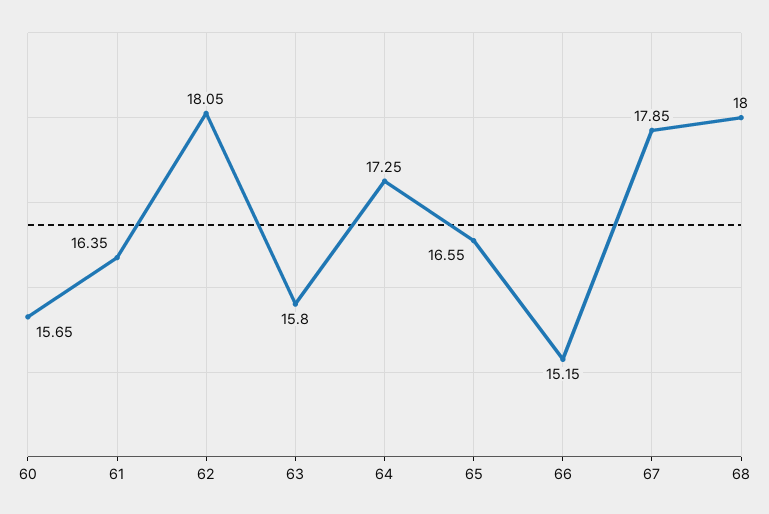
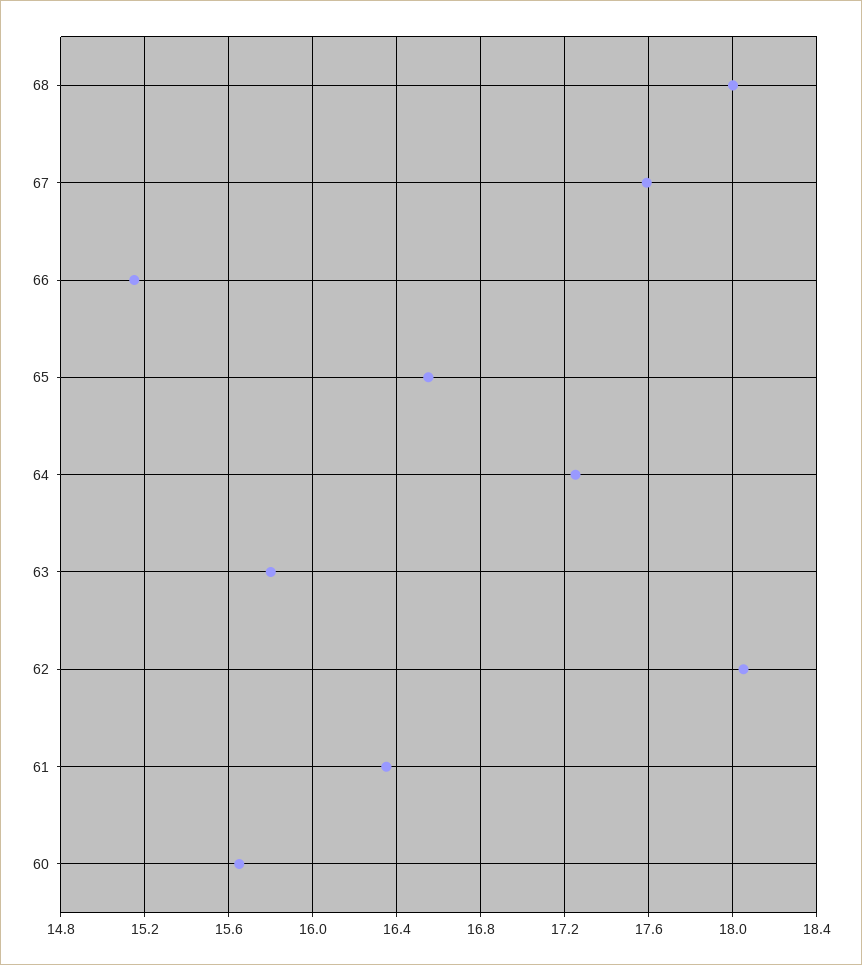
67: 17.85 -> 17.6

